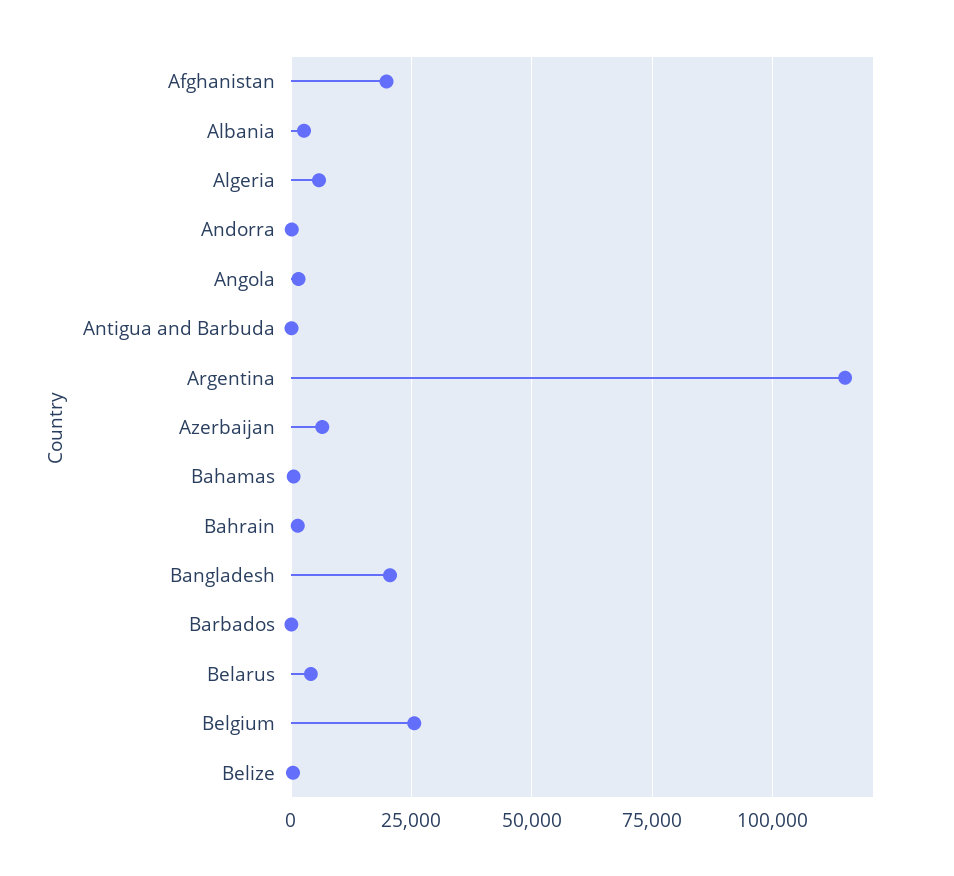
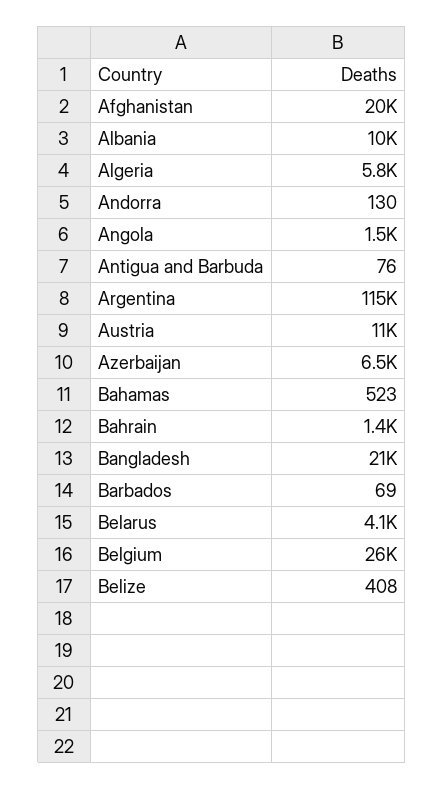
Albania: 2500 -> 10000
Austria: none -> 11000

